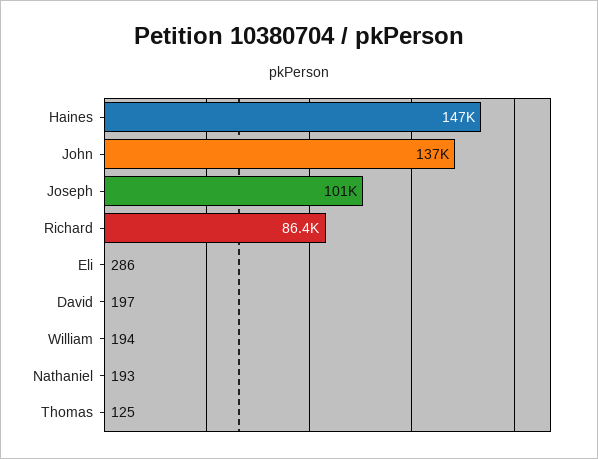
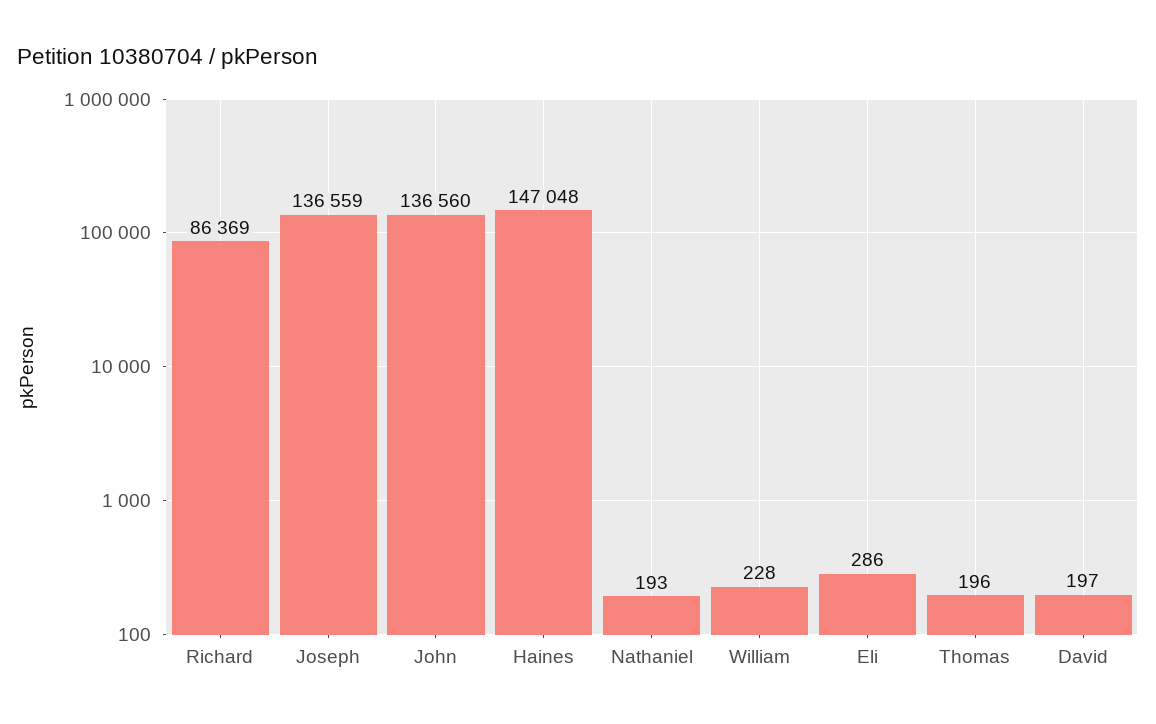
Joseph: 101000 -> 136559
William: 194 -> 228
Thomas: 125 -> 196

